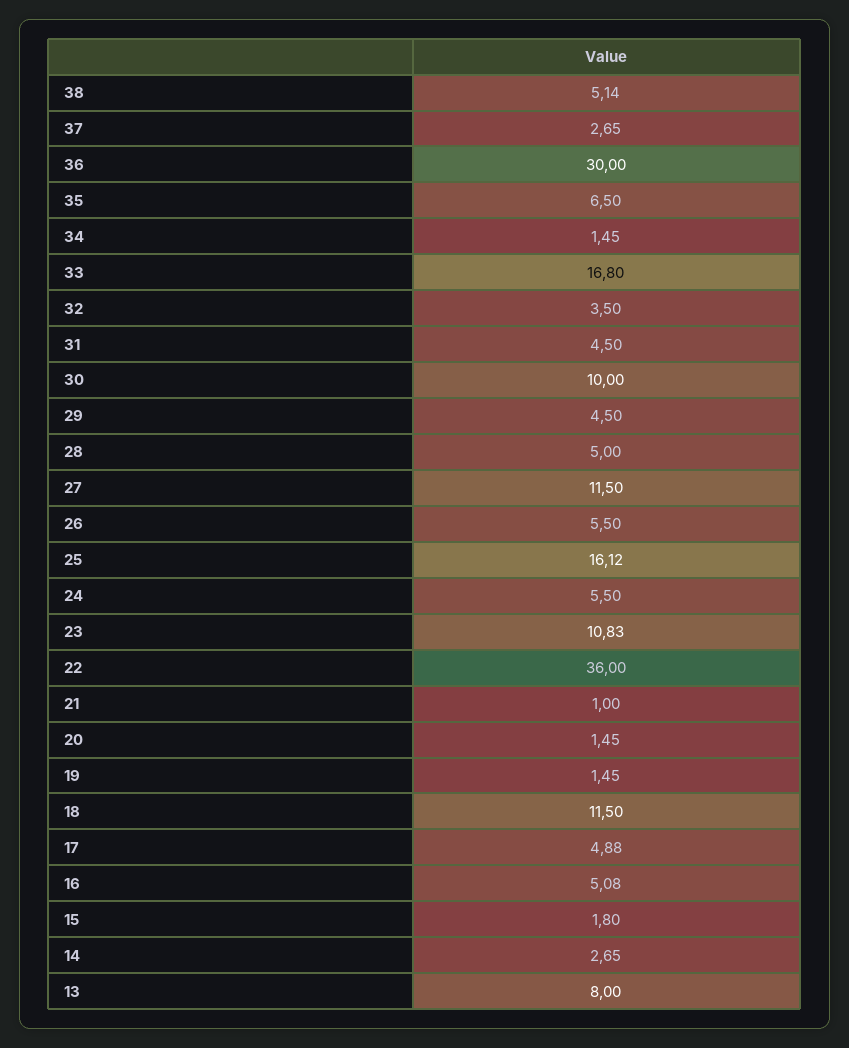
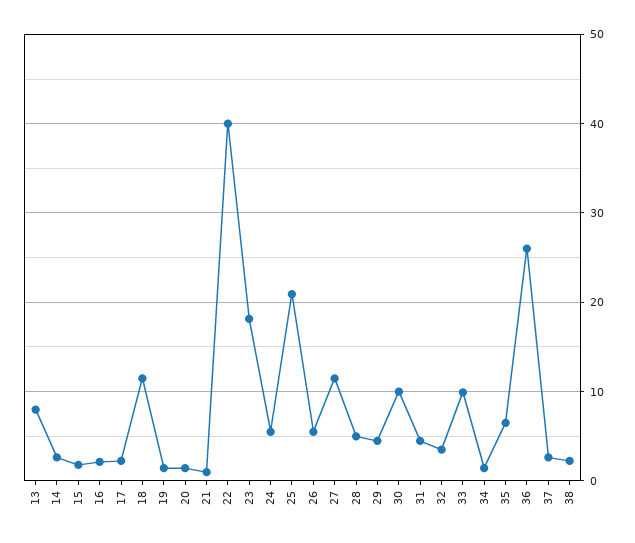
38: 5.14 -> 2
36: 30 -> 26
33: 16.8 -> 10
25: 16.12 -> 21
23: 10.83 -> 18
22: 36 -> 40
17: 4.88 -> 2
16: 5.08 -> 2

